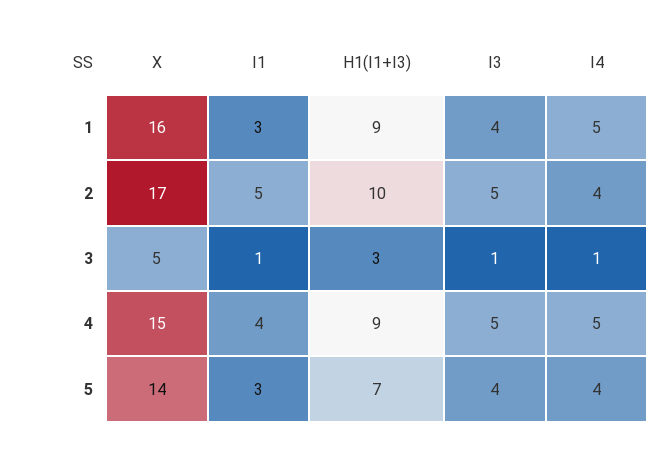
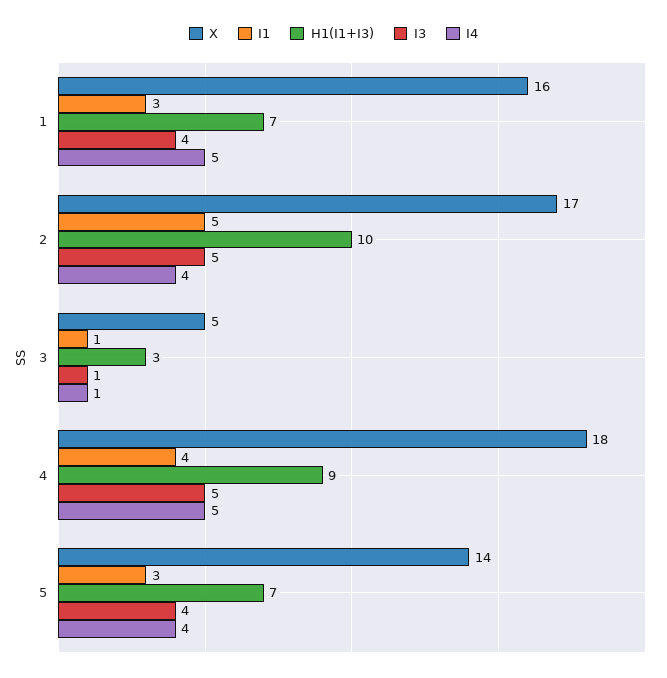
H1(I1+I3), 1: 9 -> 7
X, 4: 15 -> 18

